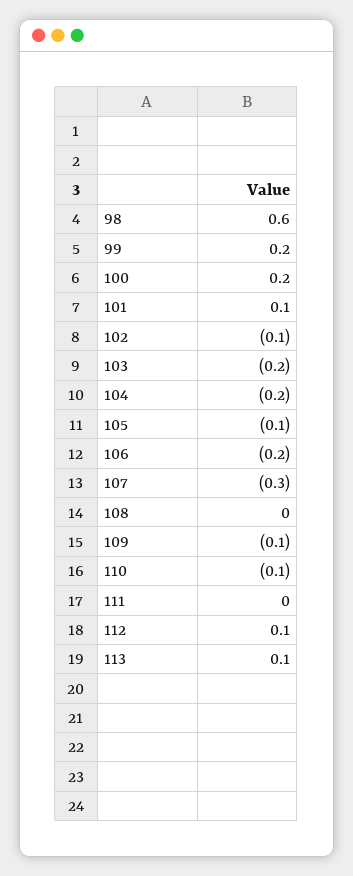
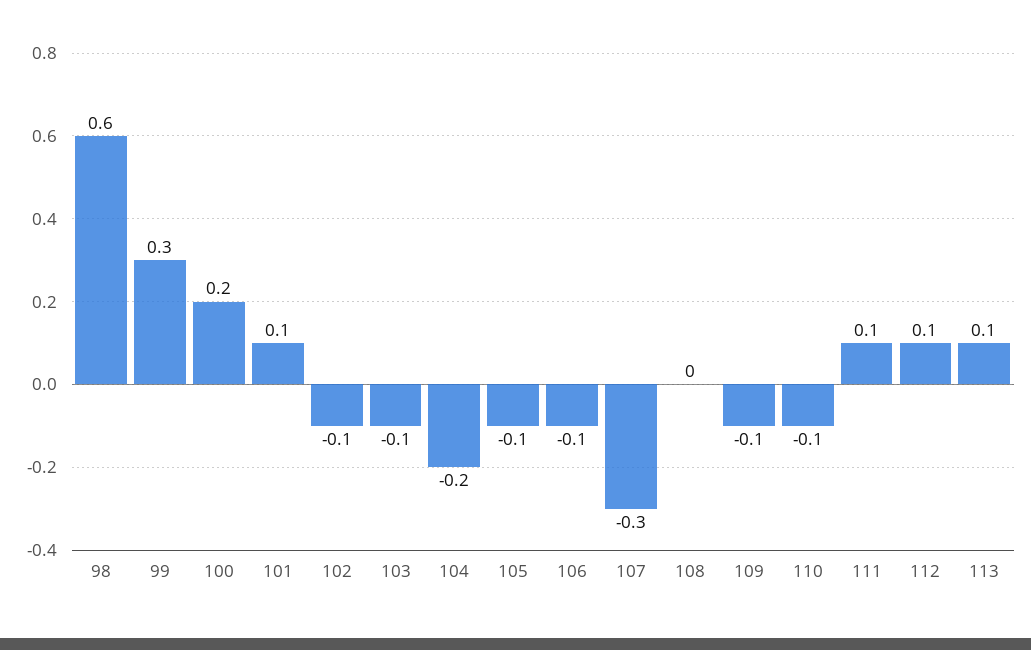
99: 0.2 -> 0.3
103: -0.2 -> -0.1
106: -0.2 -> -0.1
111: 0 -> 0.1

